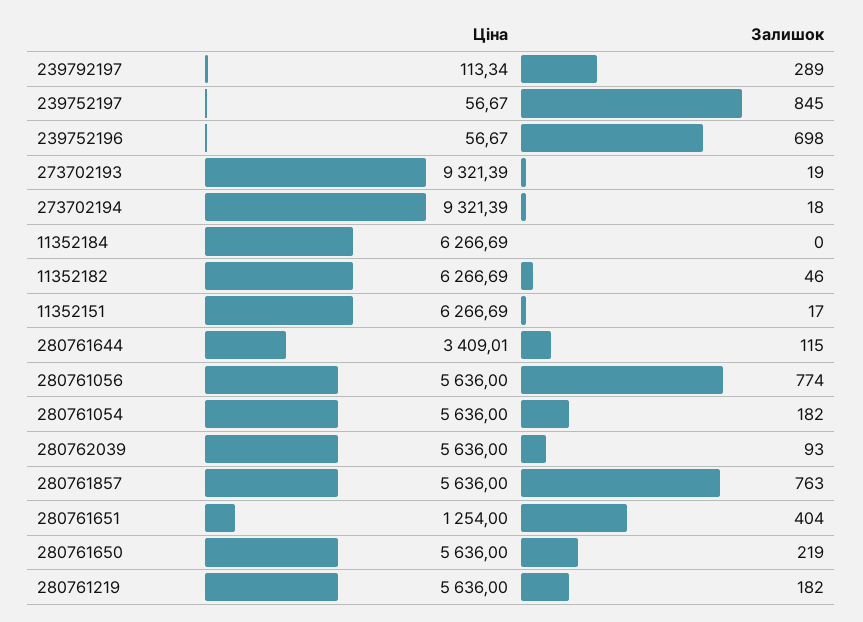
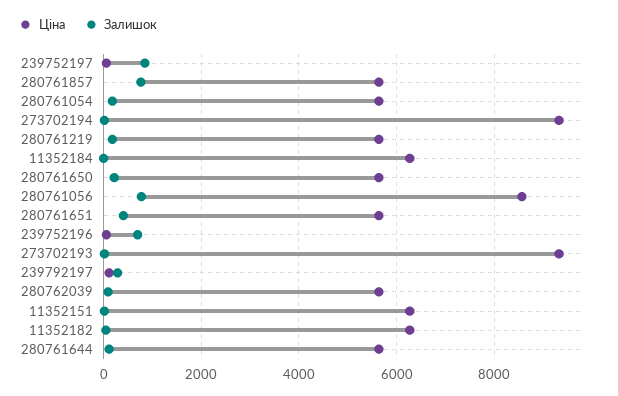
Ціна, 280761644: 3409.01 -> 5600
Ціна, 280761056: 5636 -> 8600
Ціна, 280761651: 1254 -> 5600

